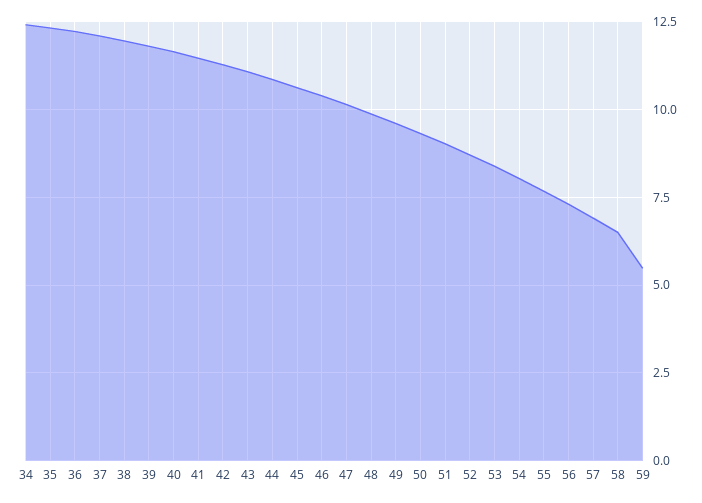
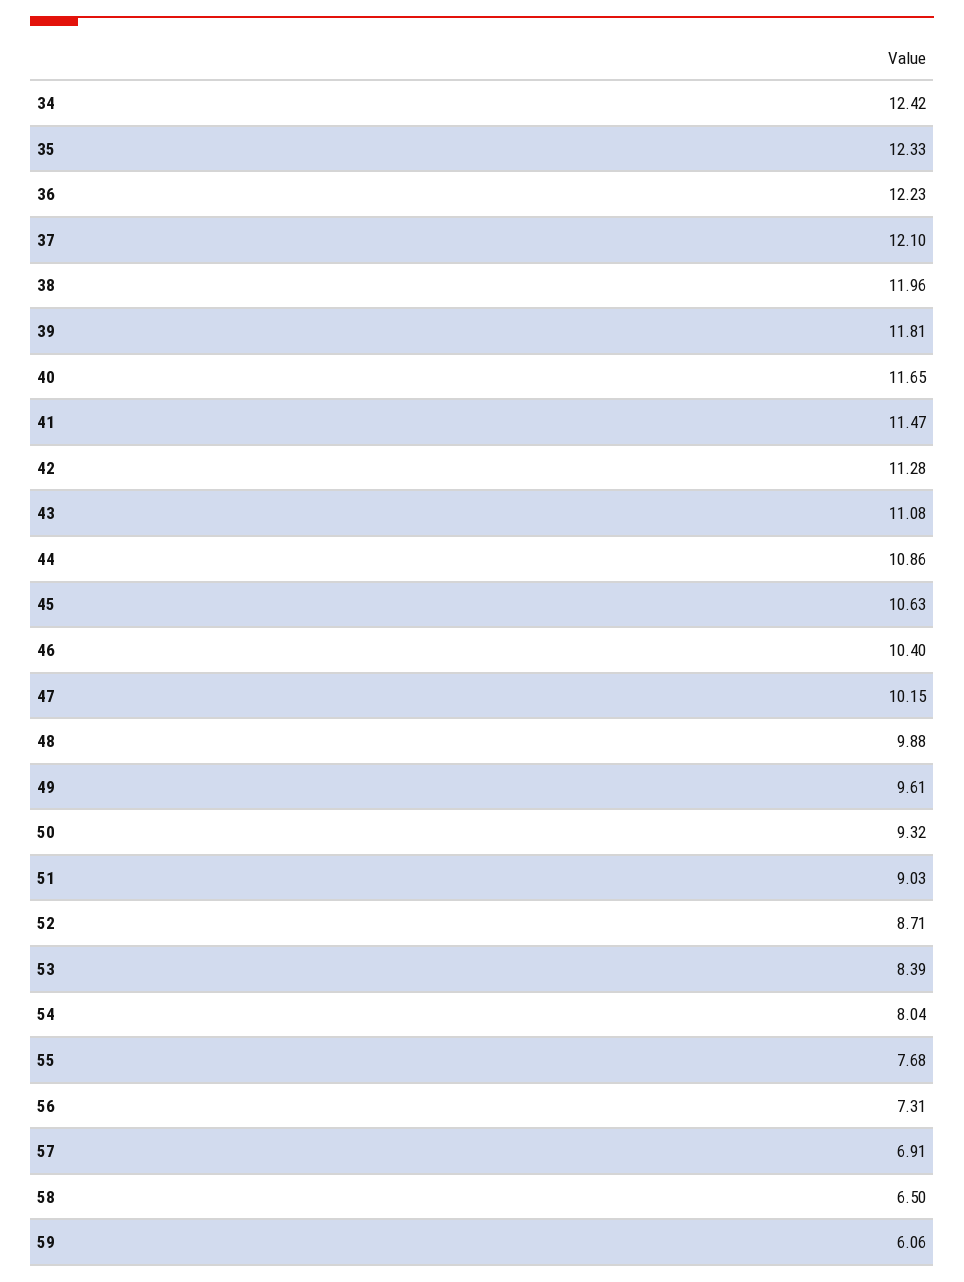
59: 5.5 -> 6.06

